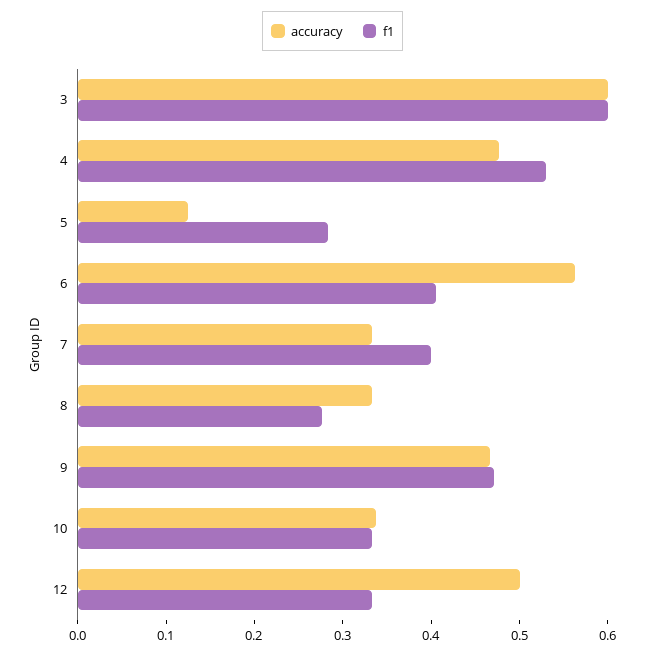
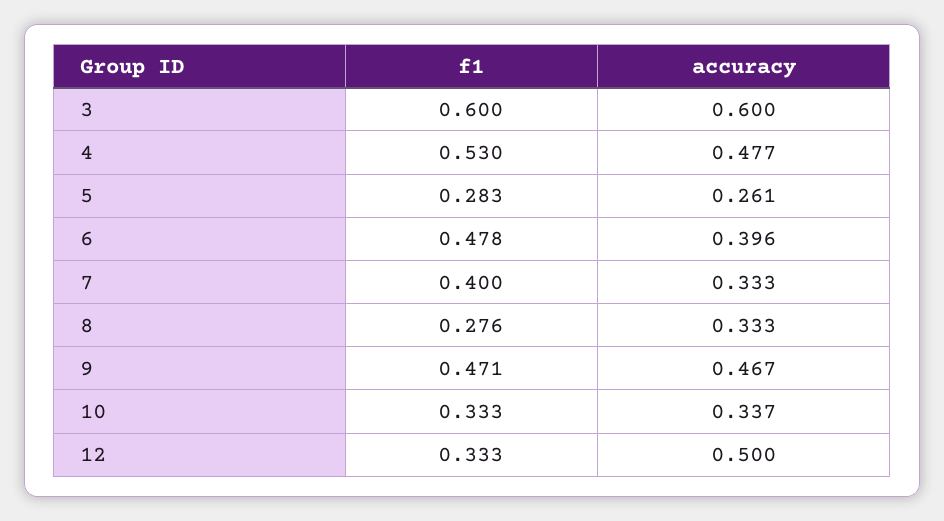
accuracy, 5: 0.12 -> 0.261
accuracy, 6: 0.56 -> 0.396
f1, 6: 0.4 -> 0.478

